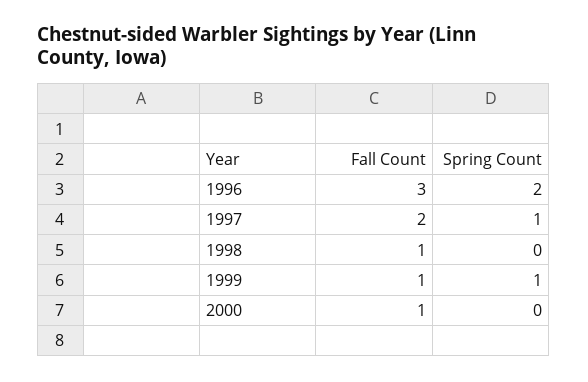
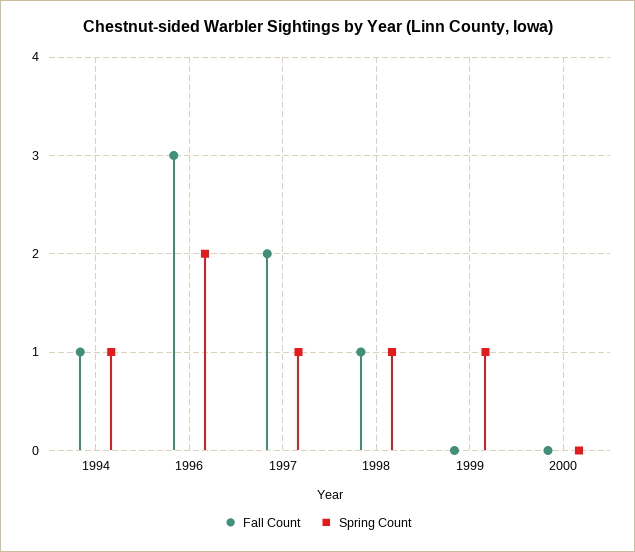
Spring Count, 1998: 0 -> 1
Fall Count, 1999: 1 -> 0
Fall Count, 2000: 1 -> 0
Fall Count, 1994: none -> 1
Spring Count, 1994: none -> 1

